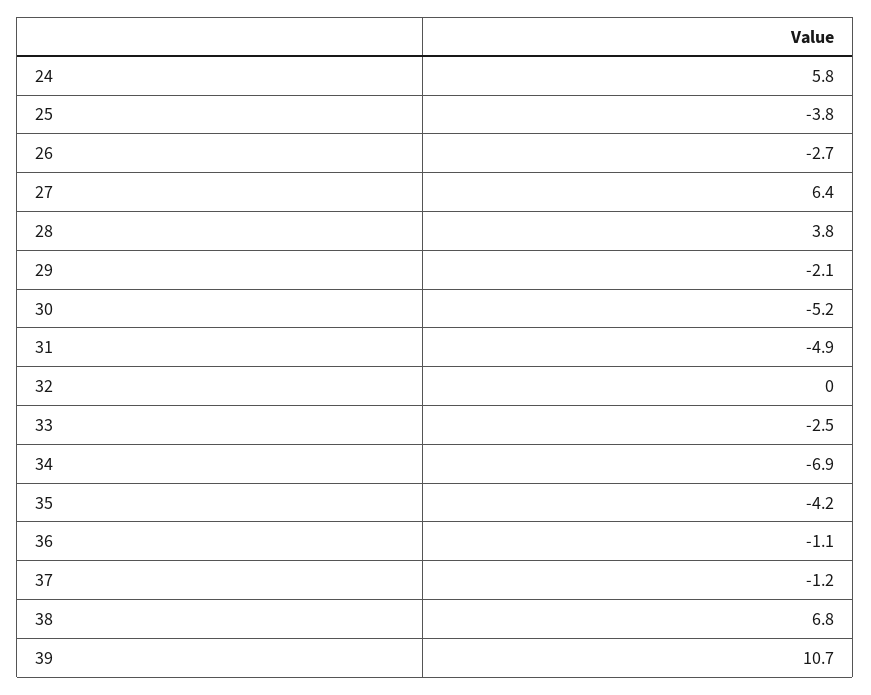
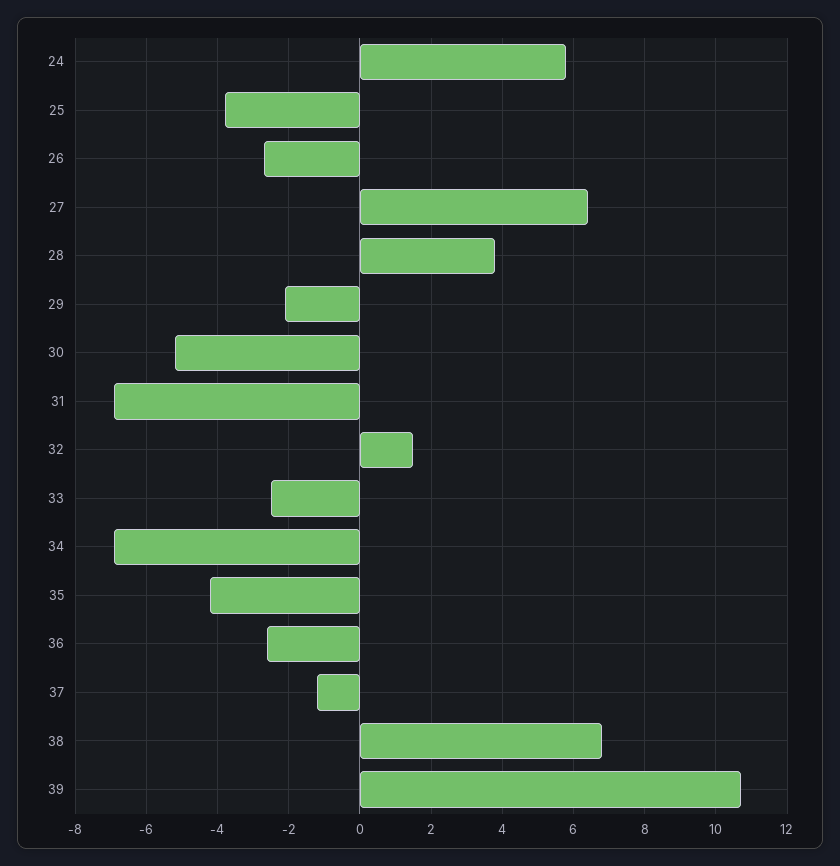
31: -4.9 -> -7
32: 0 -> 1.5
36: -1.1 -> -2.5

